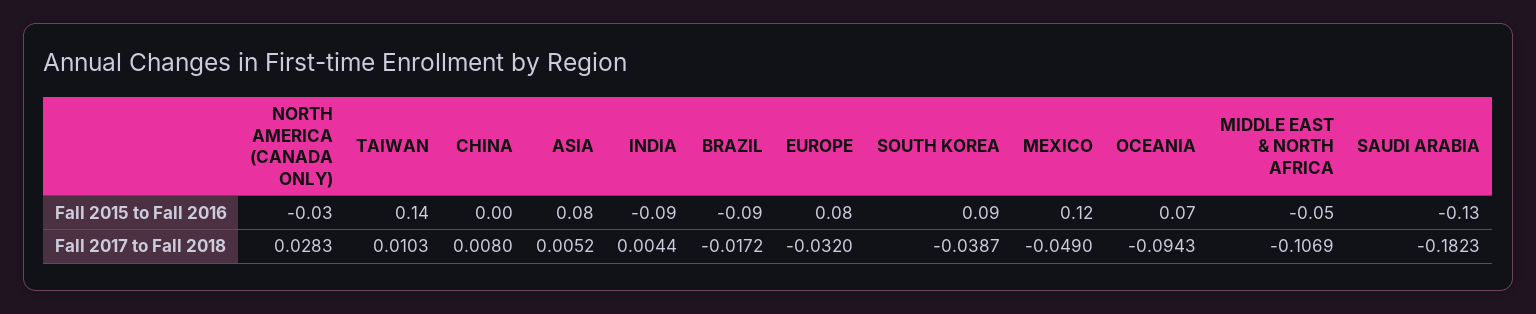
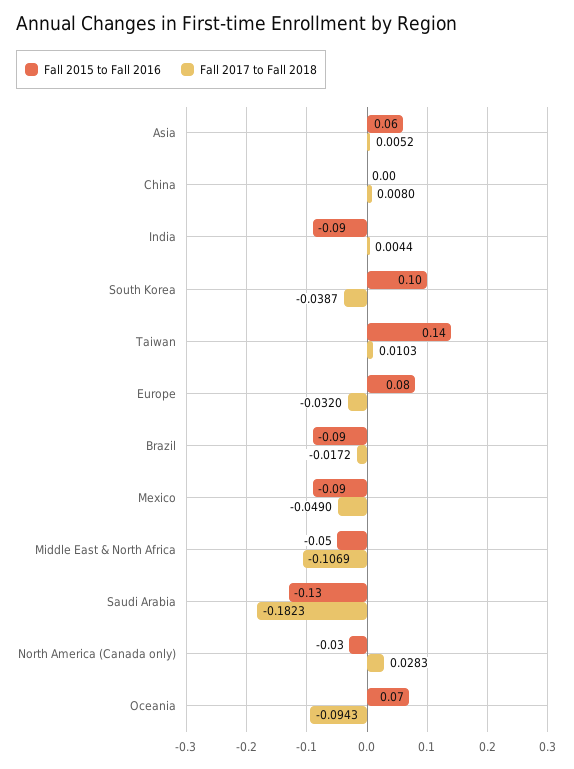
Fall 2015 to Fall 2016, ASIA: 0.08 -> 0.06
Fall 2015 to Fall 2016, SOUTH KOREA: 0.09 -> 0.1
Fall 2015 to Fall 2016, MEXICO: 0.12 -> -0.09

